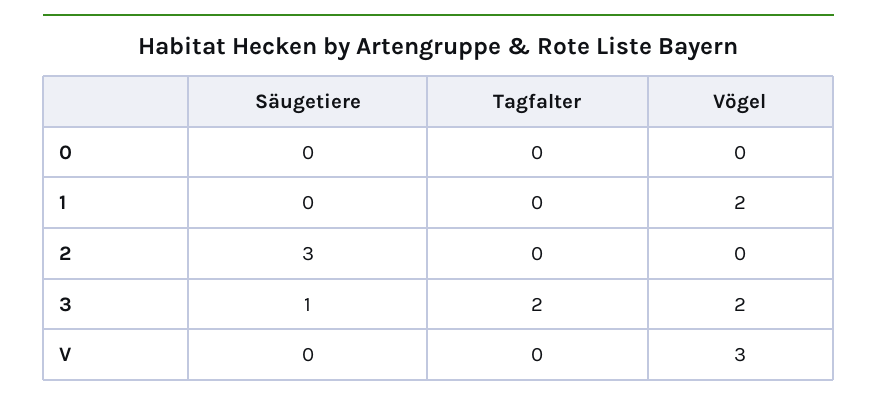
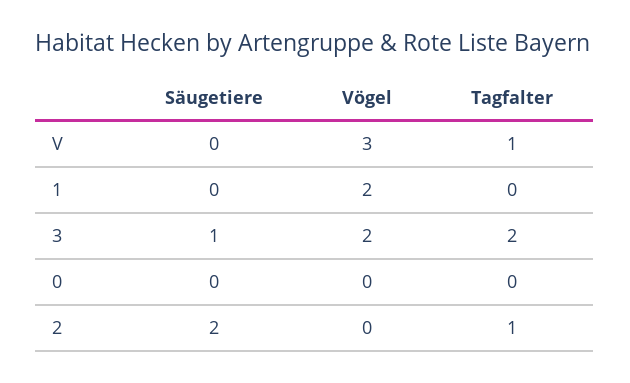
Säugetiere, 2: 3 -> 2
Tagfalter, 2: 0 -> 1
Tagfalter, V: 0 -> 1

